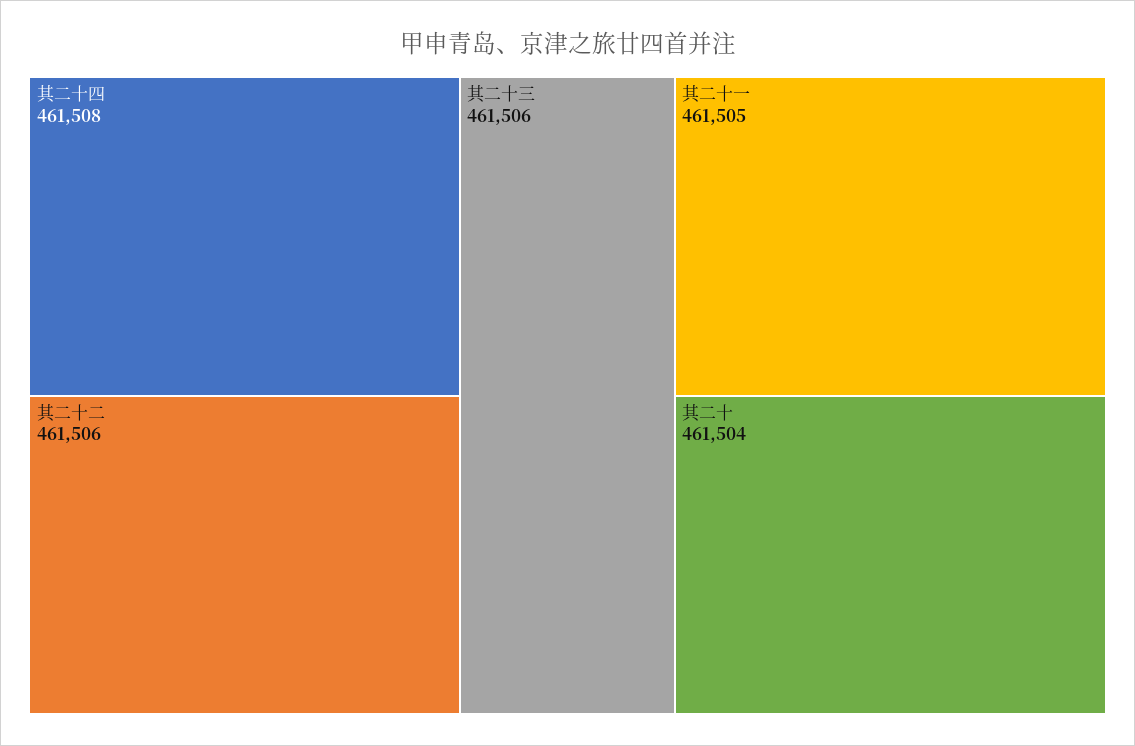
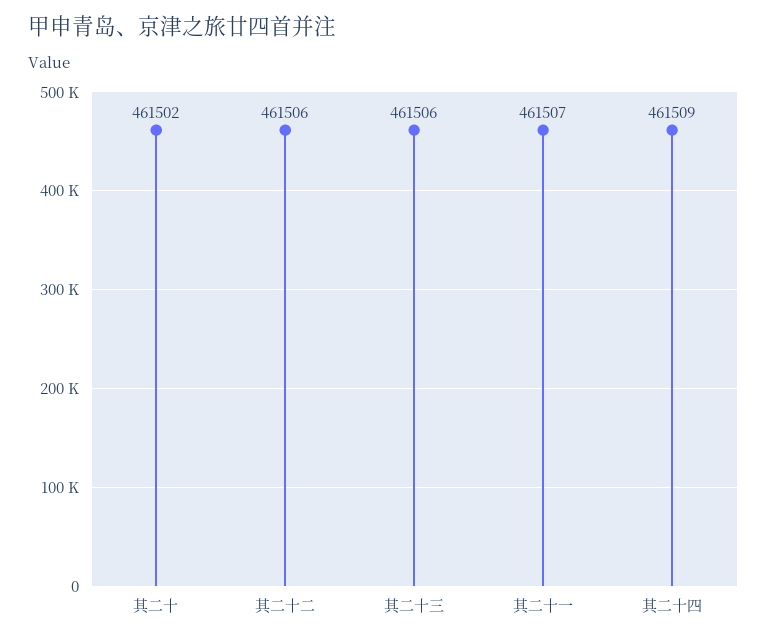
其二十四: 461508 -> 461509
其二十一: 461505 -> 461507
其二十: 461504 -> 461502

